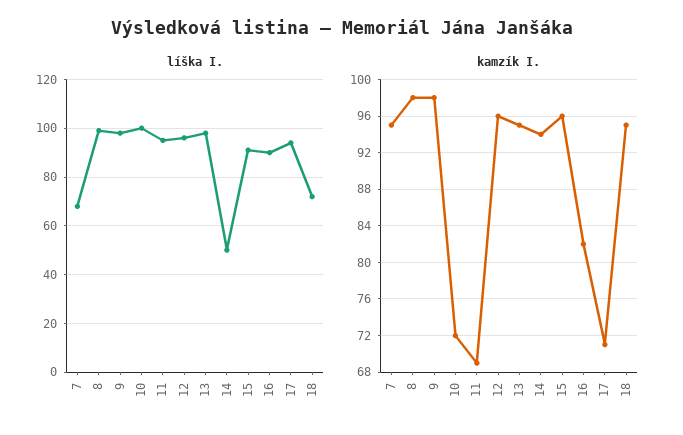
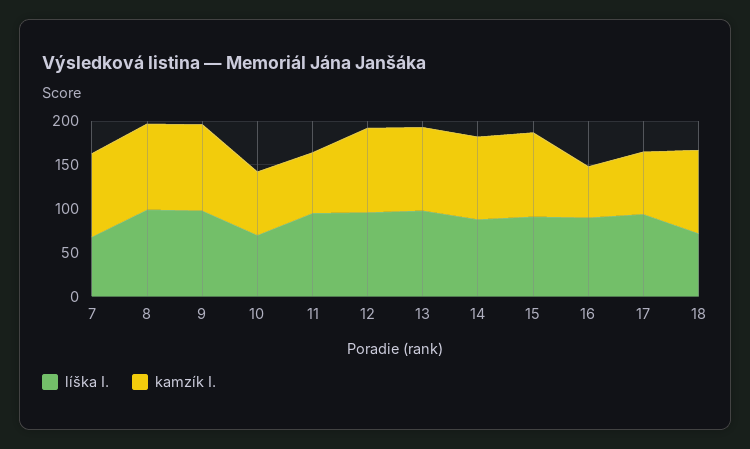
líška I., 10: 100 -> 70
líška I., 14: 50 -> 90
kamzík I., 16: 82 -> 60

